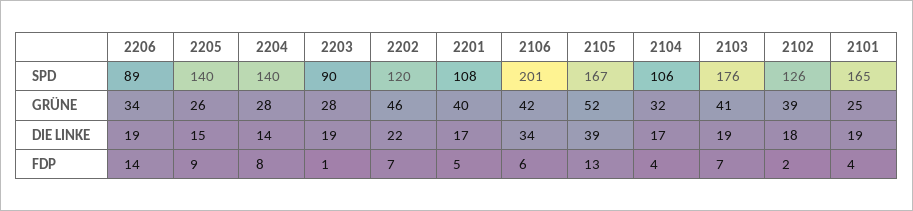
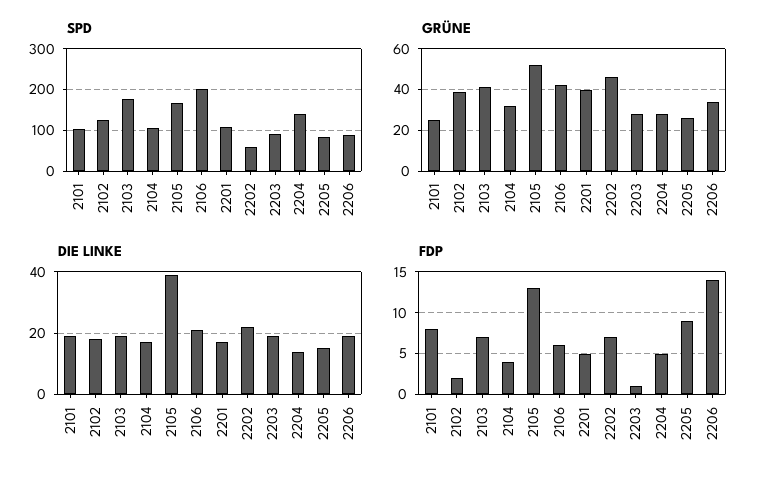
SPD, 2205: 140 -> 80
SPD, 2202: 120 -> 60
SPD, 2101: 165 -> 100
DIE LINKE, 2106: 34 -> 20
FDP, 2204: 8 -> 5
FDP, 2101: 4 -> 8

